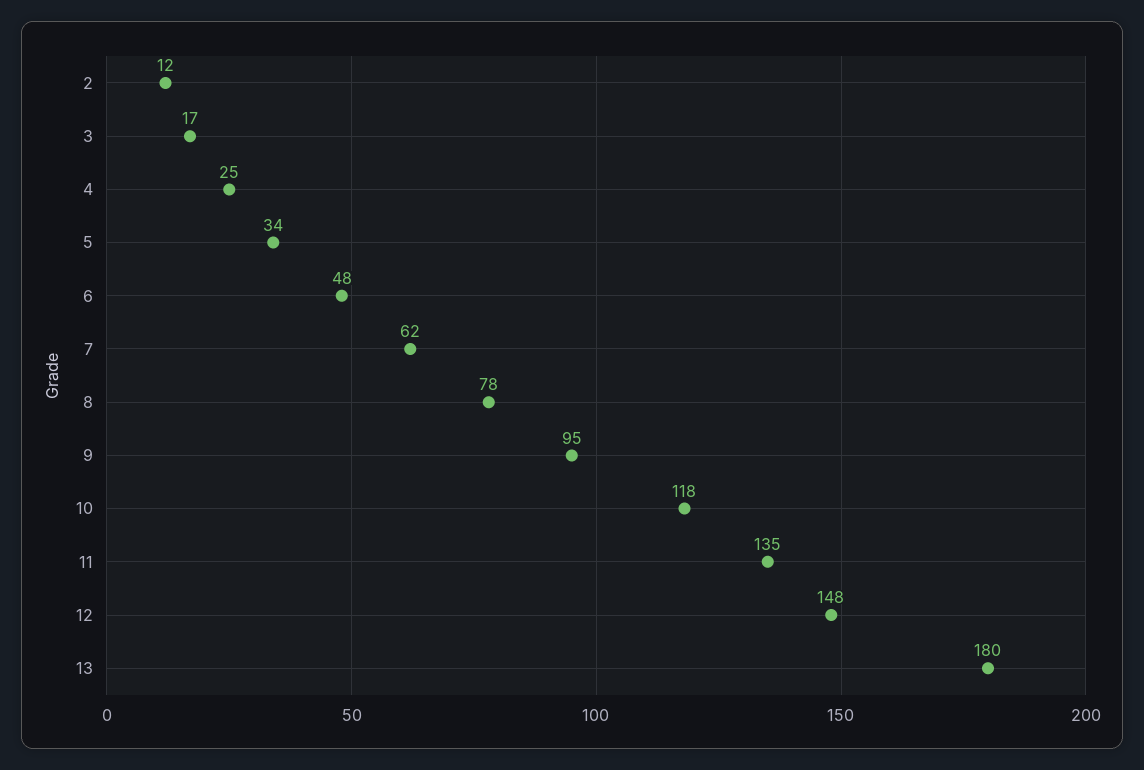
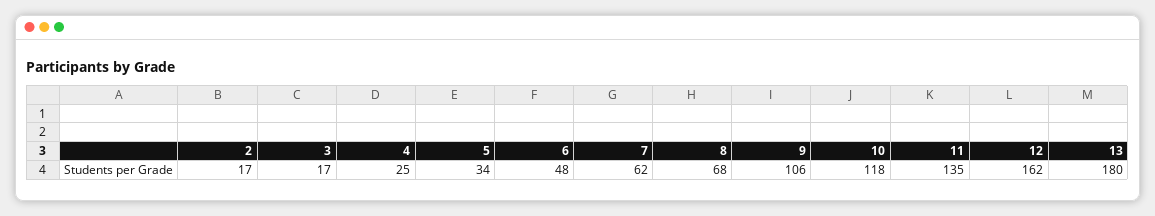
2: 12 -> 17
8: 78 -> 68
9: 95 -> 106
12: 148 -> 162

